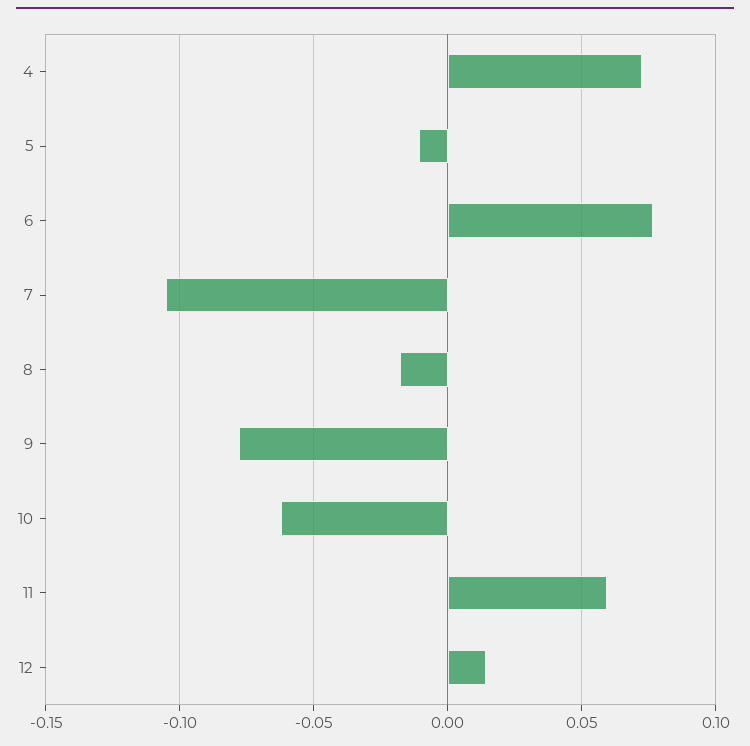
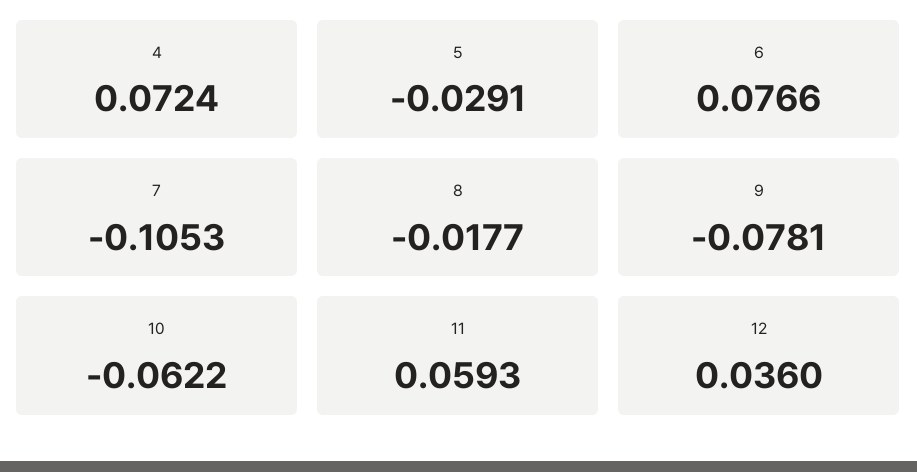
5: -0.01 -> -0.0291
12: 0.015 -> 0.036

